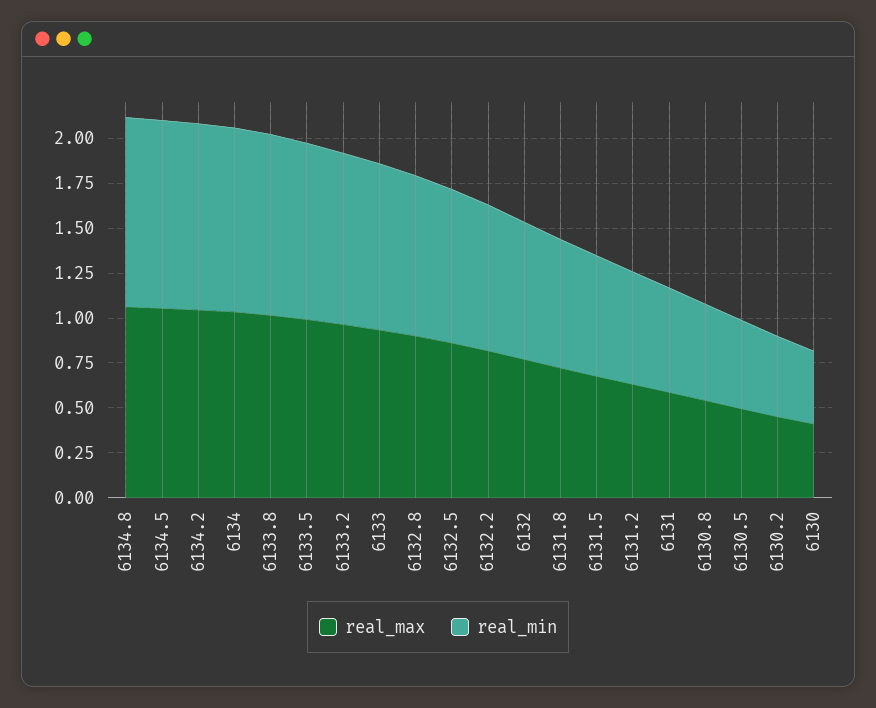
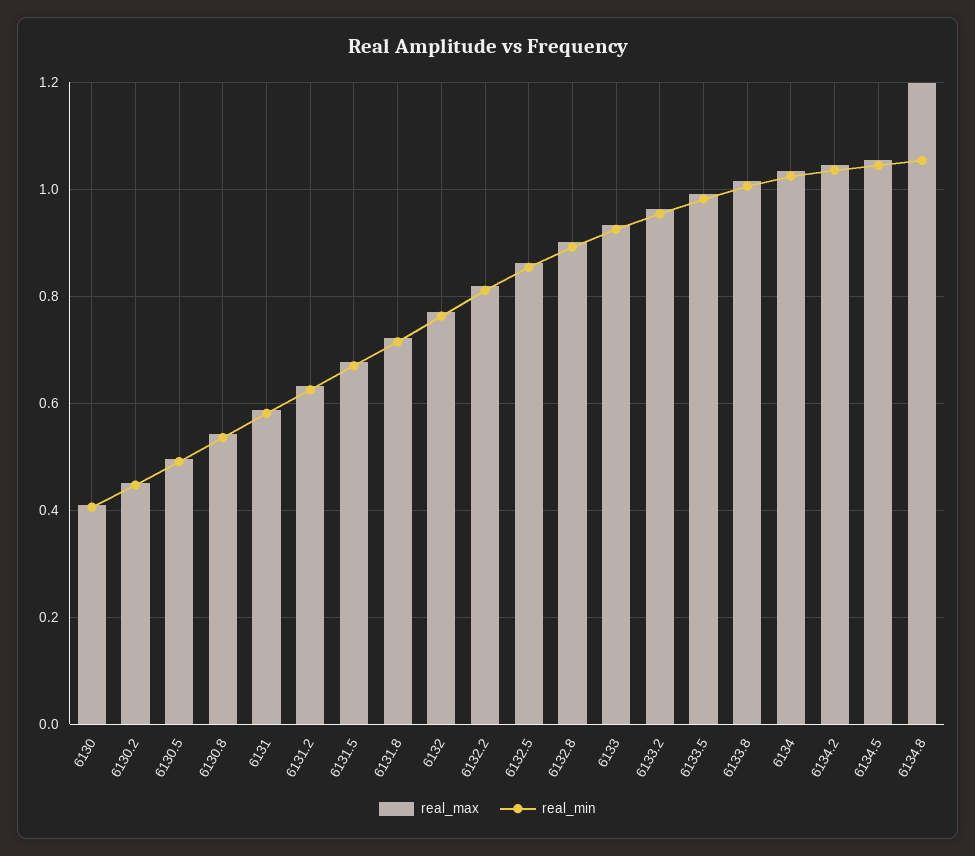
real_max, 6134.8: 1.05 -> 1.2

